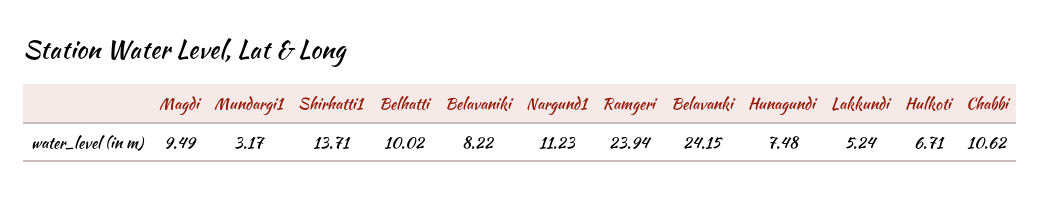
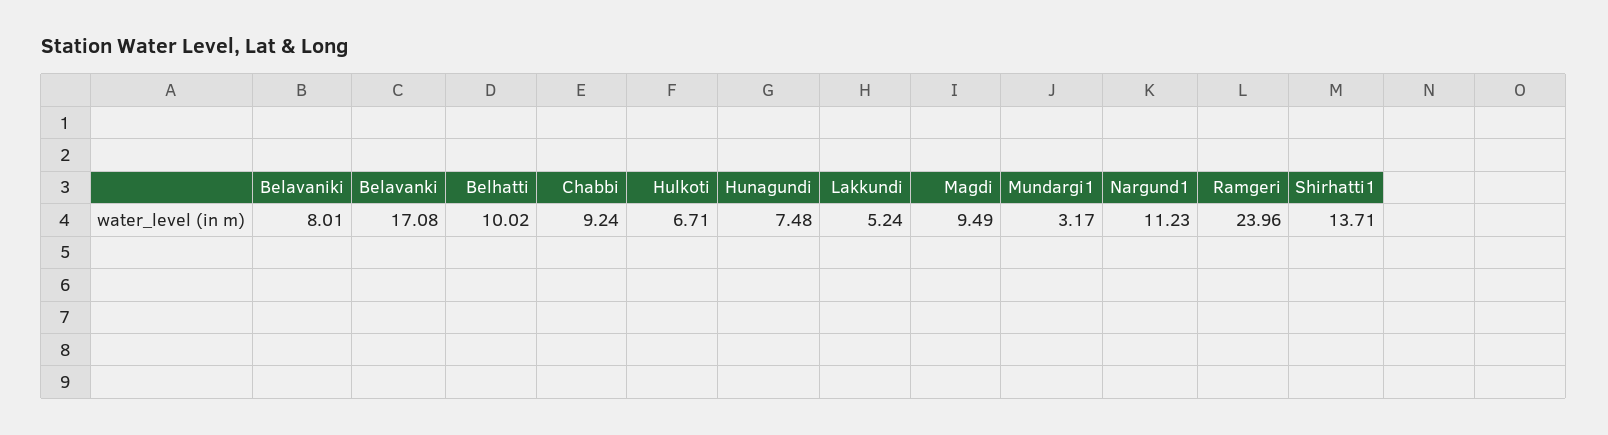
Belavaniki: 8.22 -> 8.01
Ramgeri: 23.94 -> 23.96
Belavanki: 24.15 -> 17.08
Chabbi: 10.62 -> 9.24

